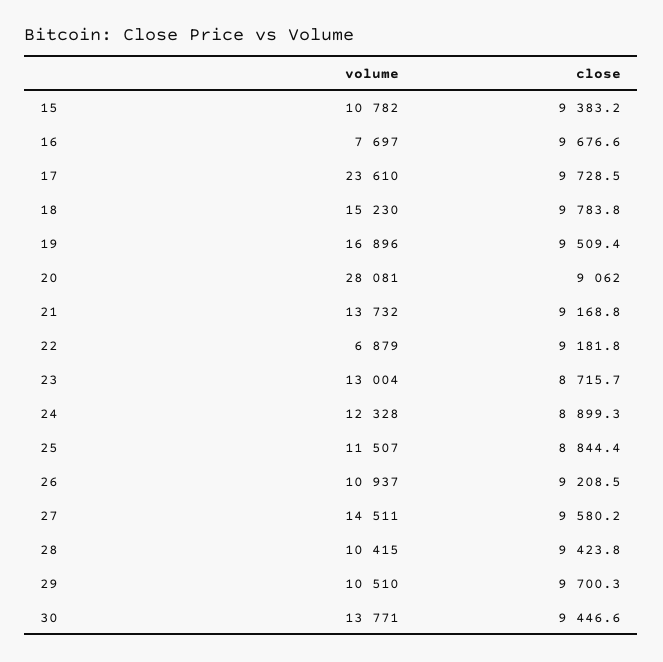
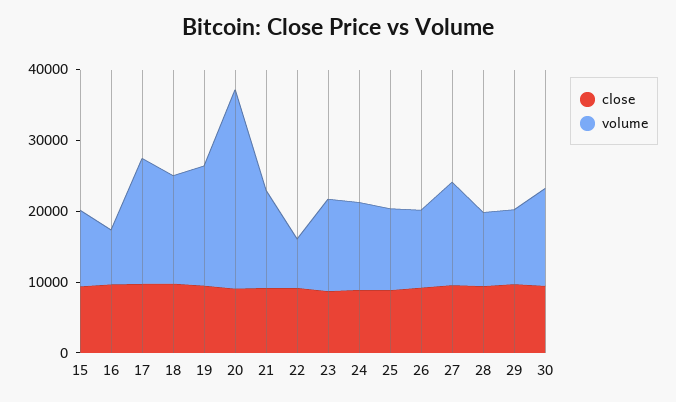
volume, 17: 23610 -> 18000

